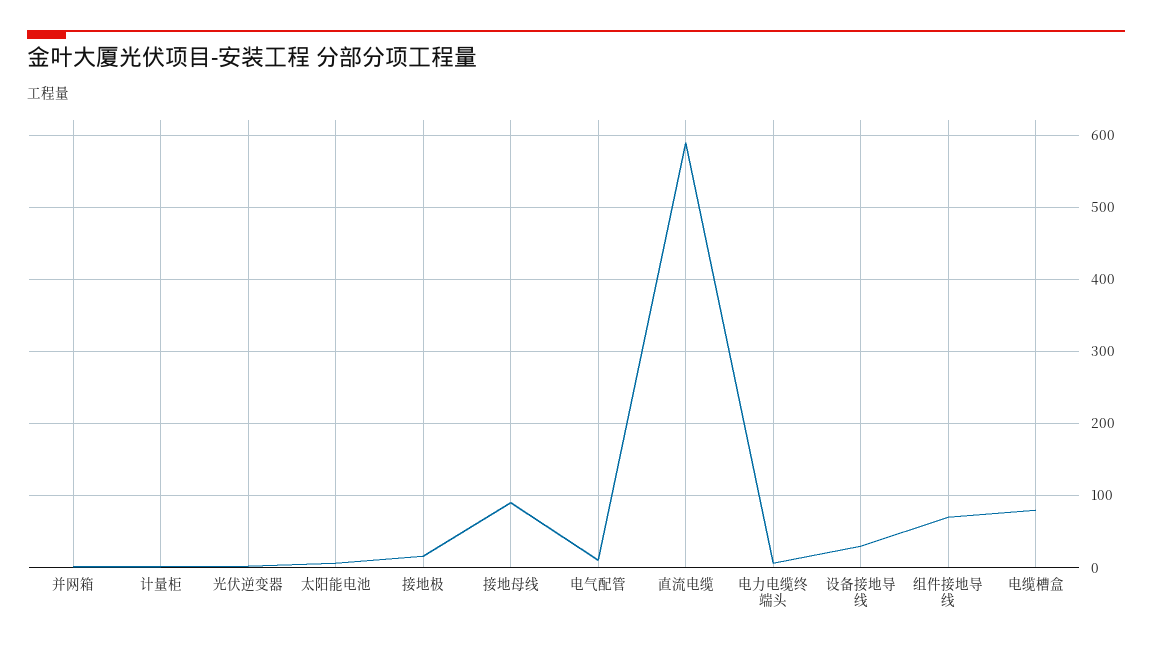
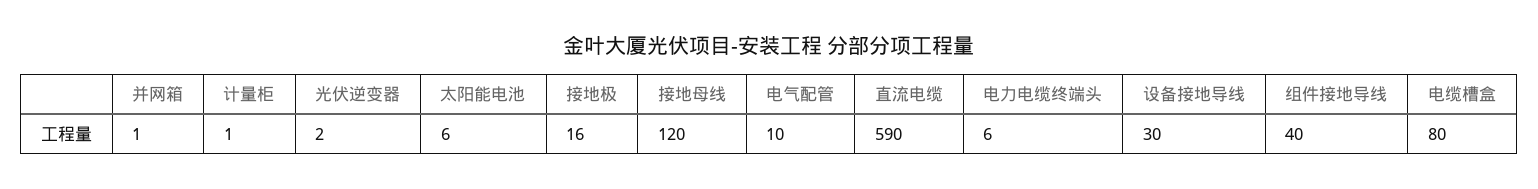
接地母线: 90 -> 120
组件接地导线: 70 -> 40

